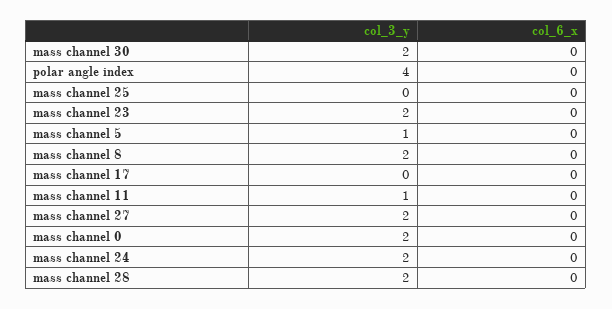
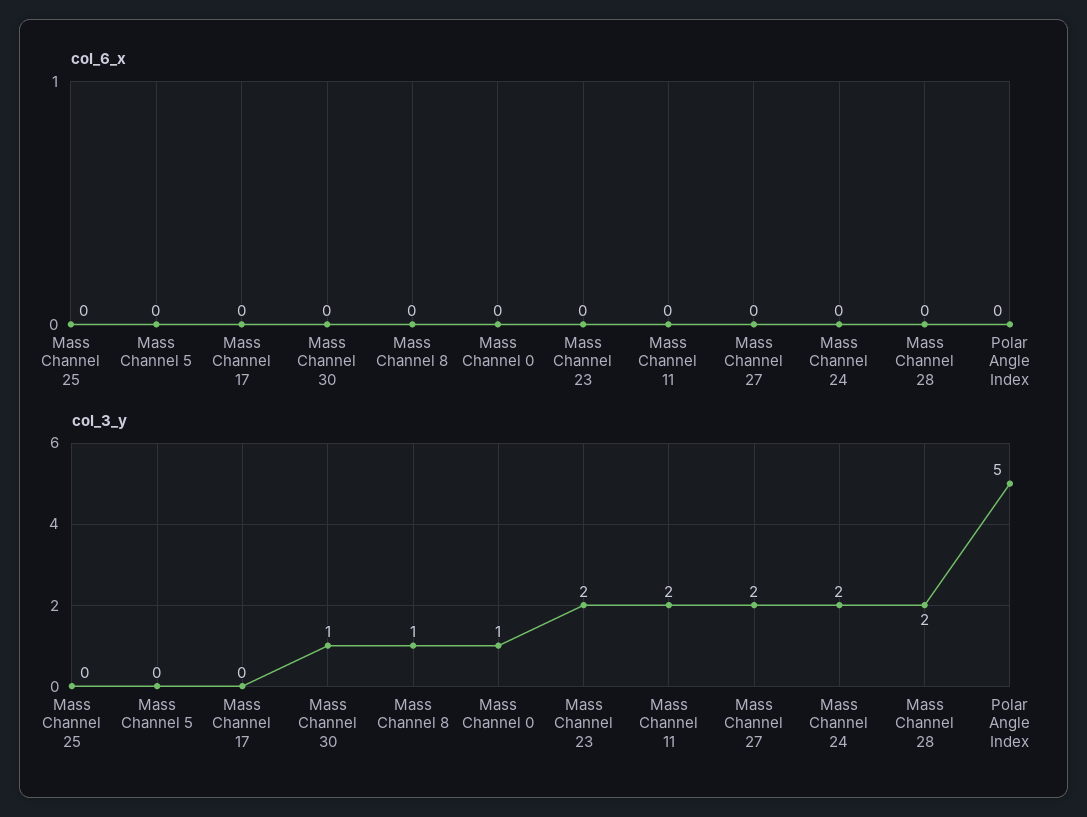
col_3_y, mass channel 30: 2 -> 1
col_3_y, polar angle index: 4 -> 5
col_3_y, mass channel 5: 1 -> 0
col_3_y, mass channel 8: 2 -> 1
col_3_y, mass channel 11: 1 -> 2
col_3_y, mass channel 0: 2 -> 1

